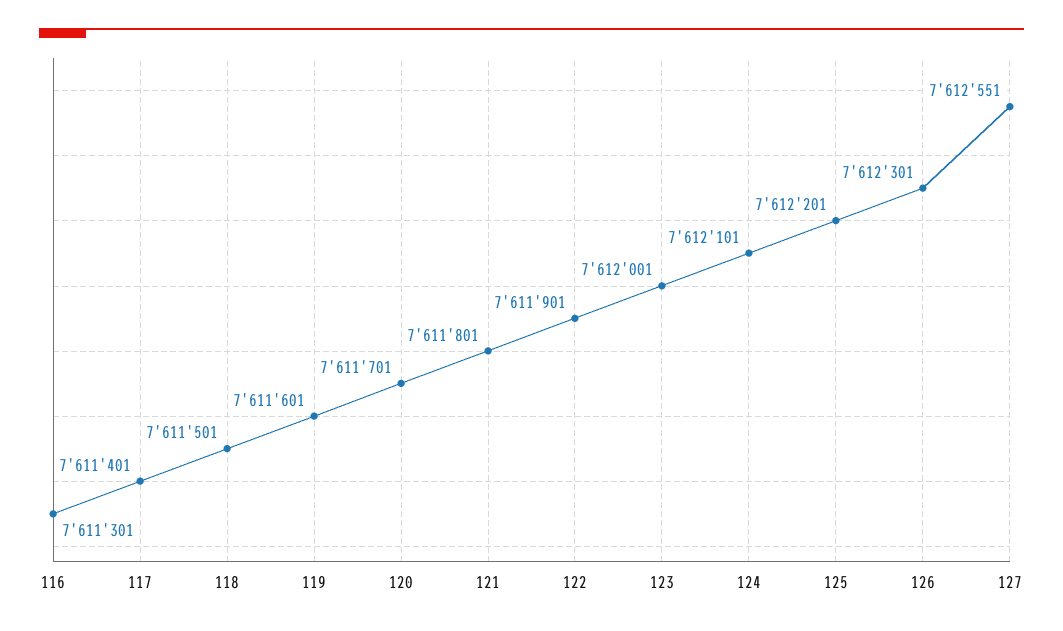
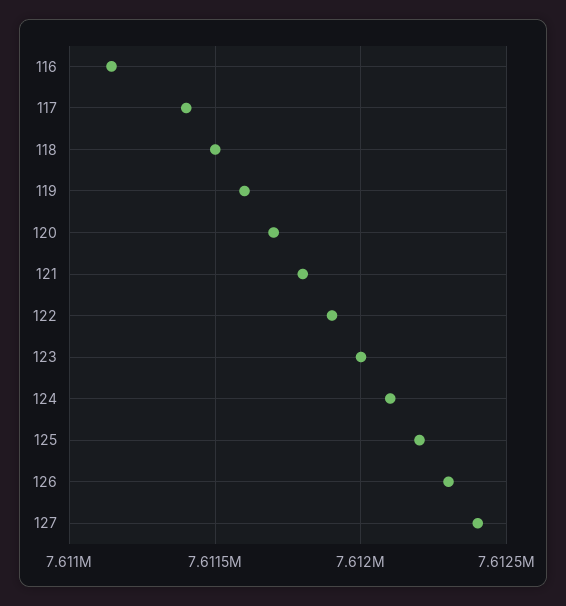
116: 7611301 -> 7611150
127: 7612551 -> 7612400

